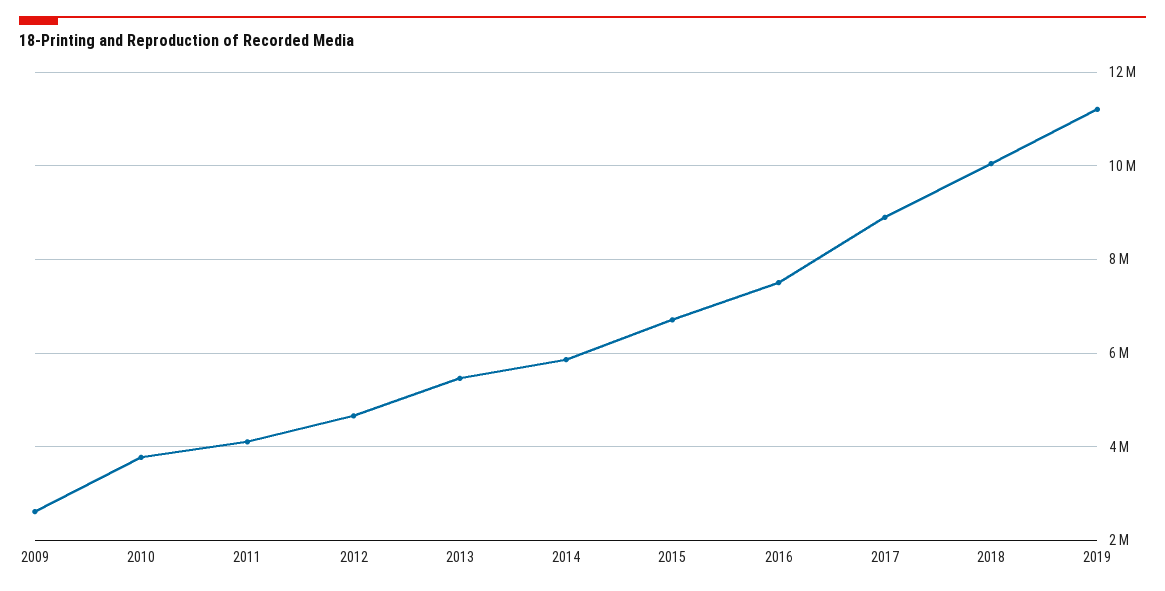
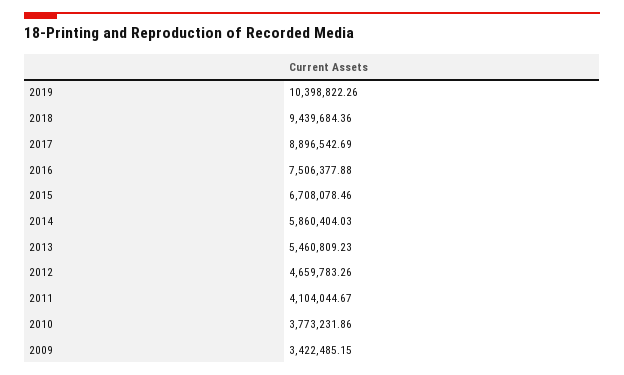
2009: 2600000 -> 3422485.15
2018: 10000000 -> 9439684.36
2019: 11200000 -> 10398822.26

